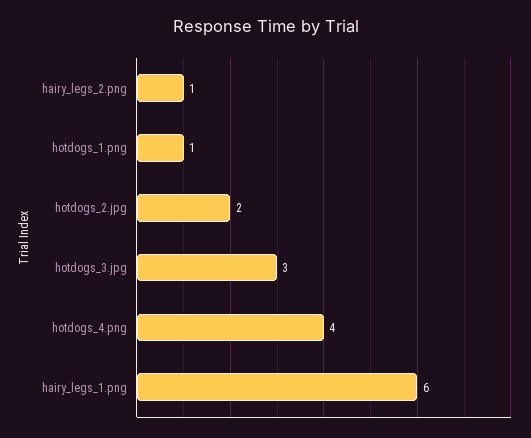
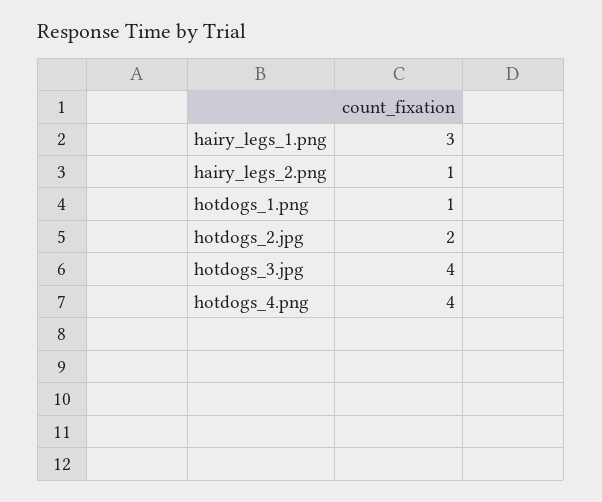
hotdogs_3.jpg: 3 -> 4
hairy_legs_1.png: 6 -> 3

